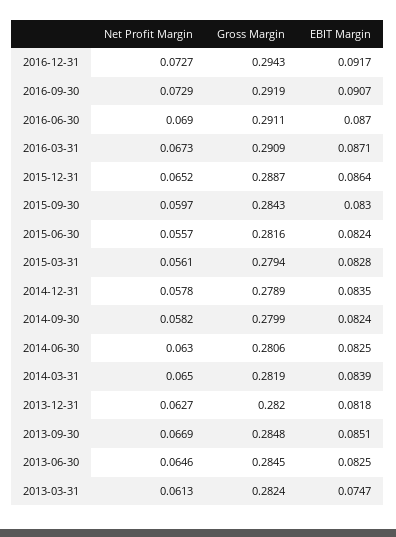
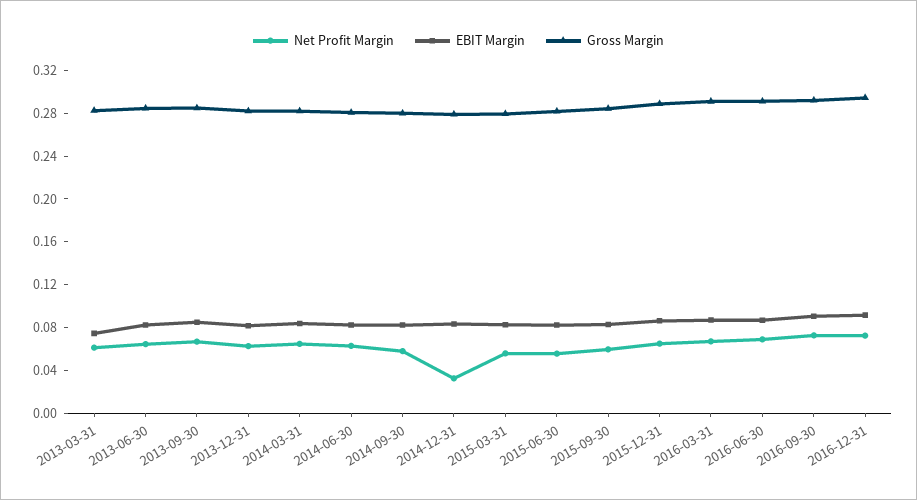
Net Profit Margin, 2014-12-31: 0.0578 -> 0.03

